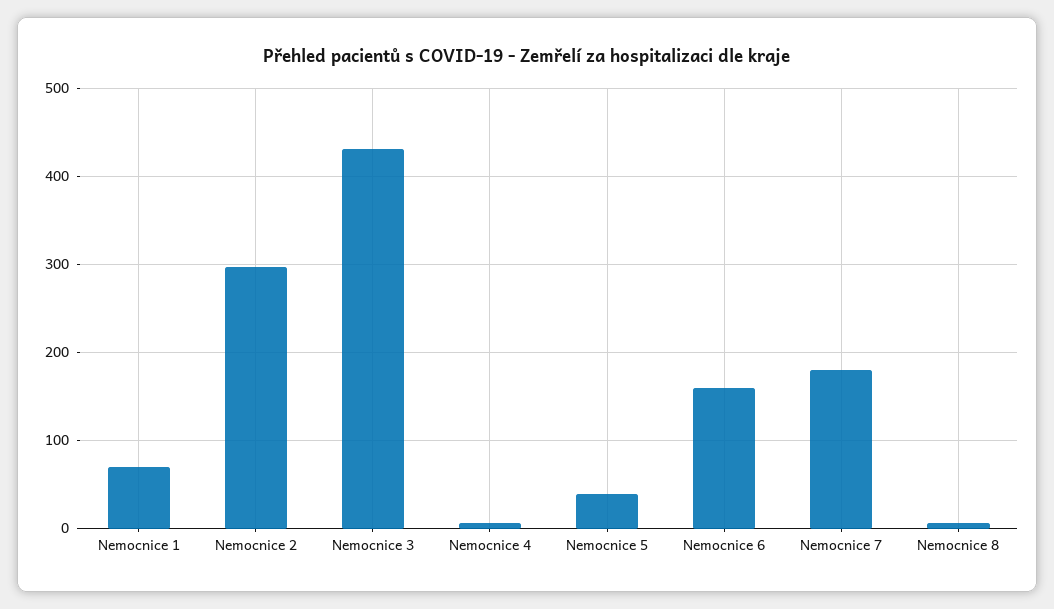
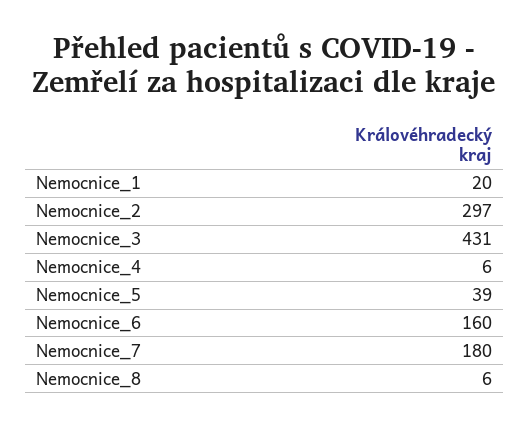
Nemocnice 1: 70 -> 20

